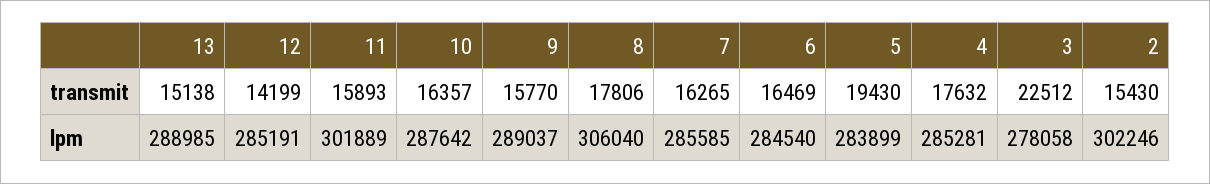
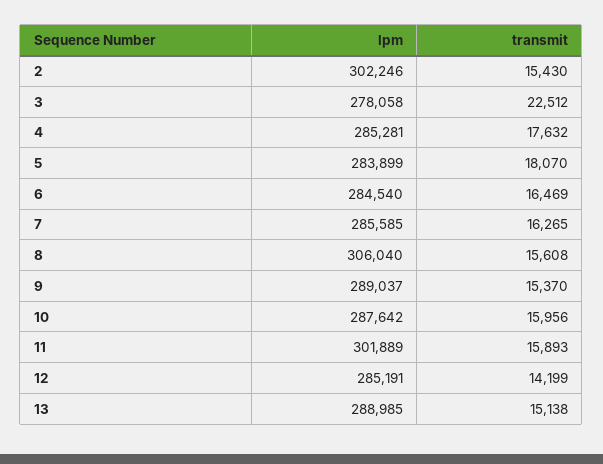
10, transmit: 16357 -> 15956
9, transmit: 15770 -> 15370
8, transmit: 17806 -> 15608
5, transmit: 19430 -> 18070

